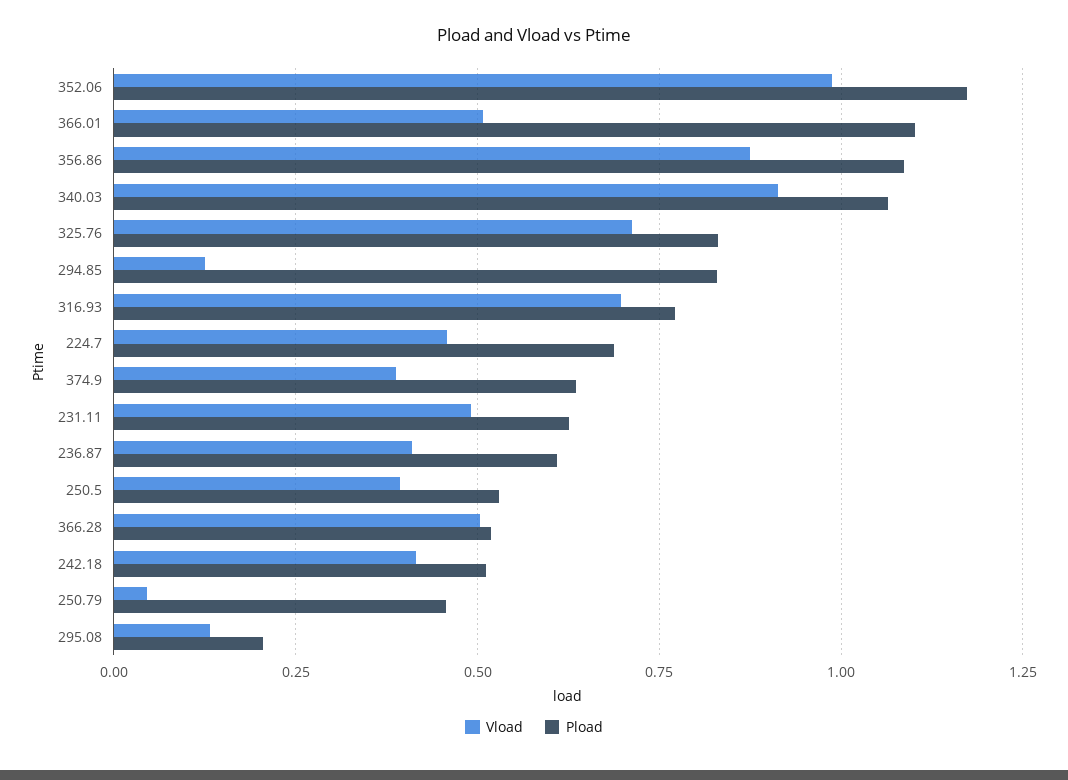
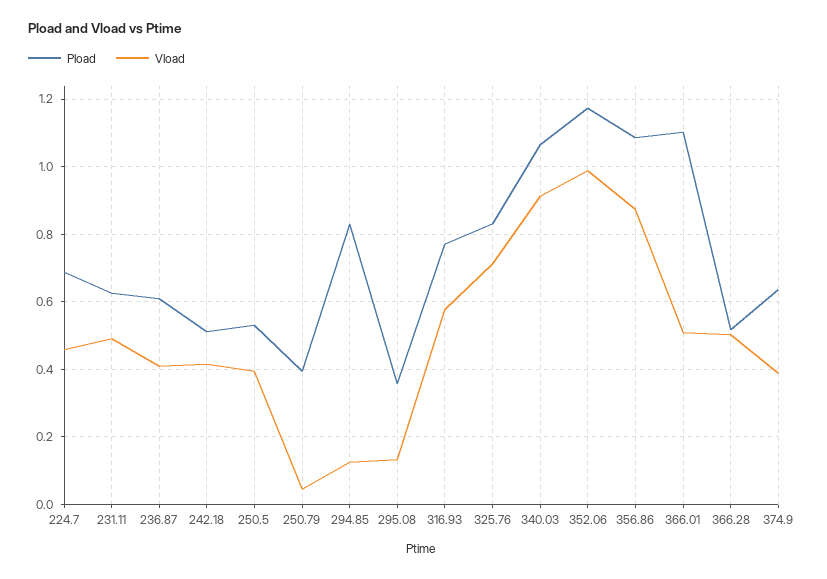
Vload, 316.93: 0.7 -> 0.58
Pload, 250.79: 0.45 -> 0.4
Pload, 295.08: 0.2 -> 0.36

